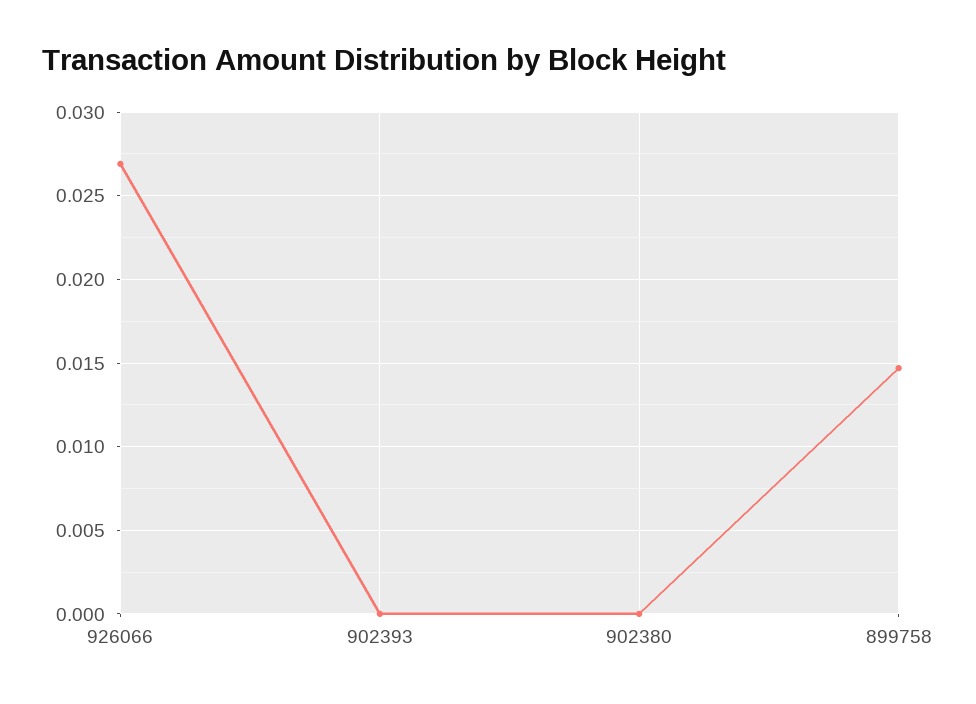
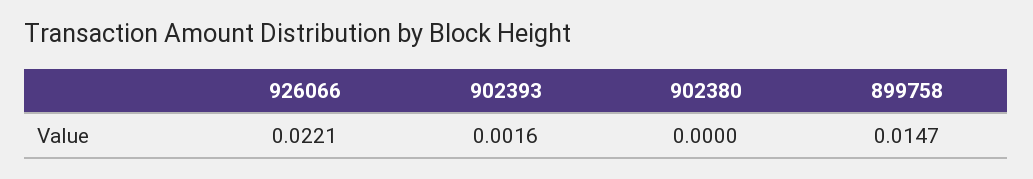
926066: 0.027 -> 0.0221
902393: 0 -> 0.0016

